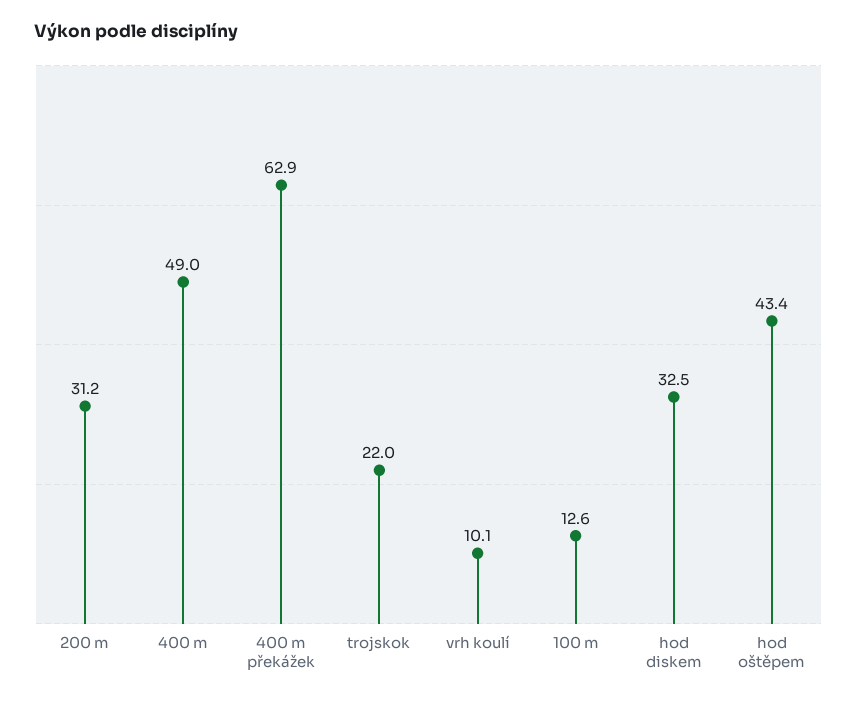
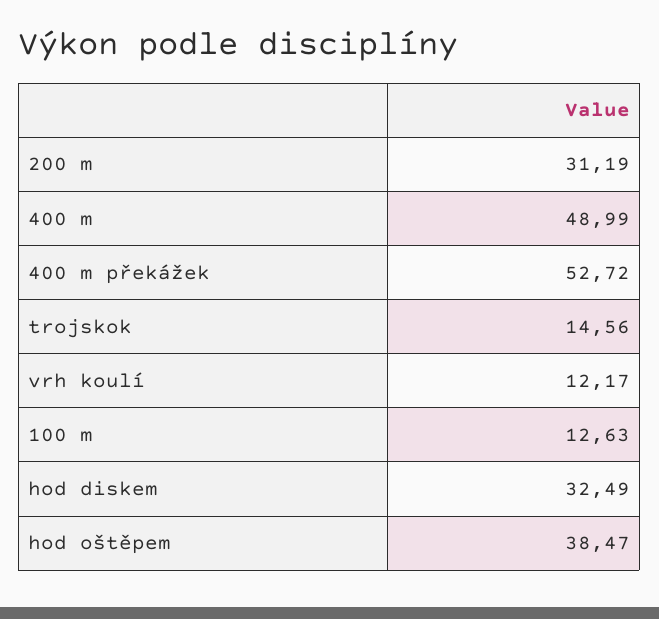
400 m překážek: 62.9 -> 52.72
trojskok: 22 -> 14.56
vrh koulí: 10.1 -> 12.17
hod oštěpem: 43.4 -> 38.47

